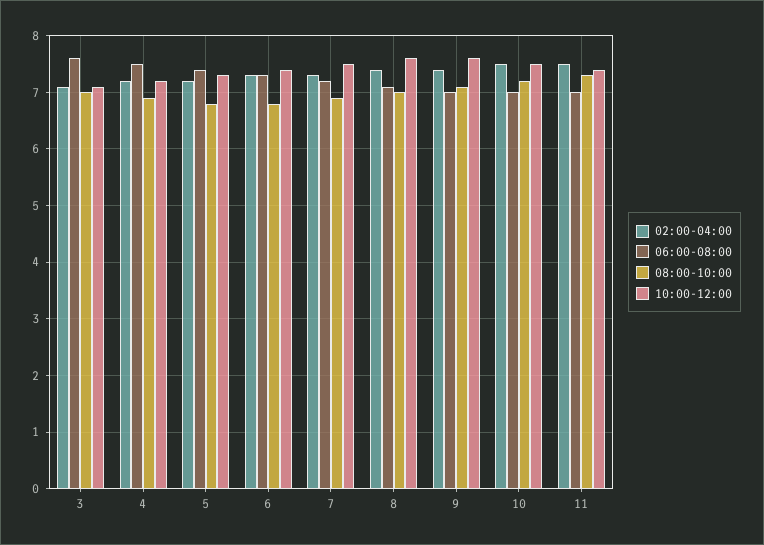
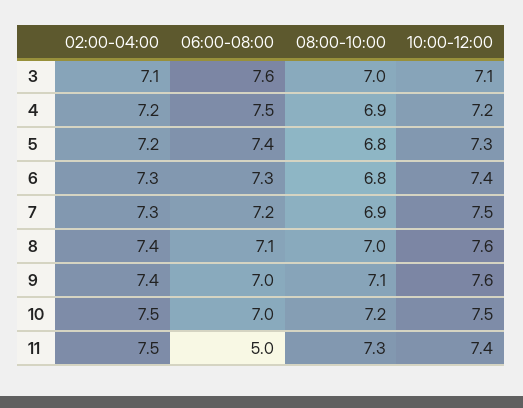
06:00-08:00, 11: 7 -> 5

